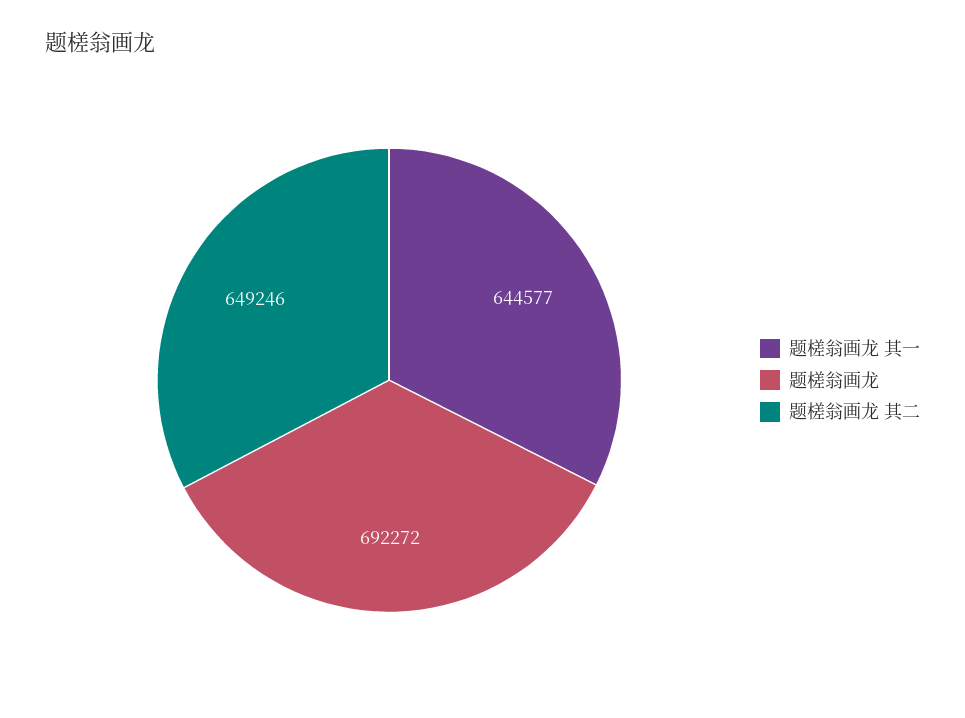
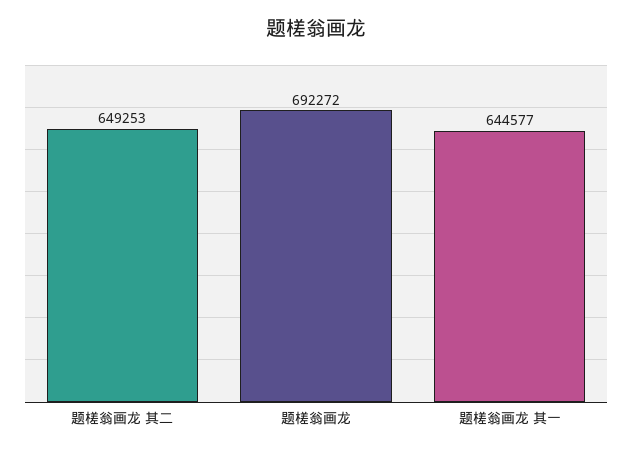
题槎翁画龙 其二: 649246 -> 649253

